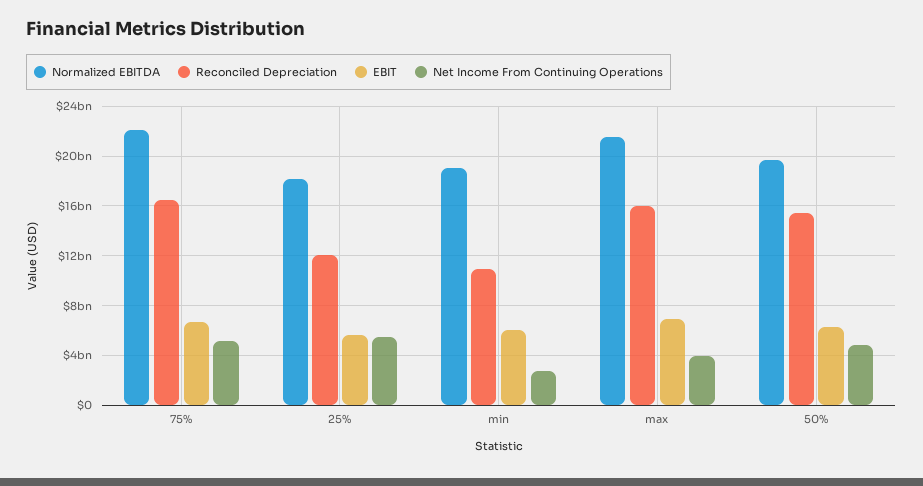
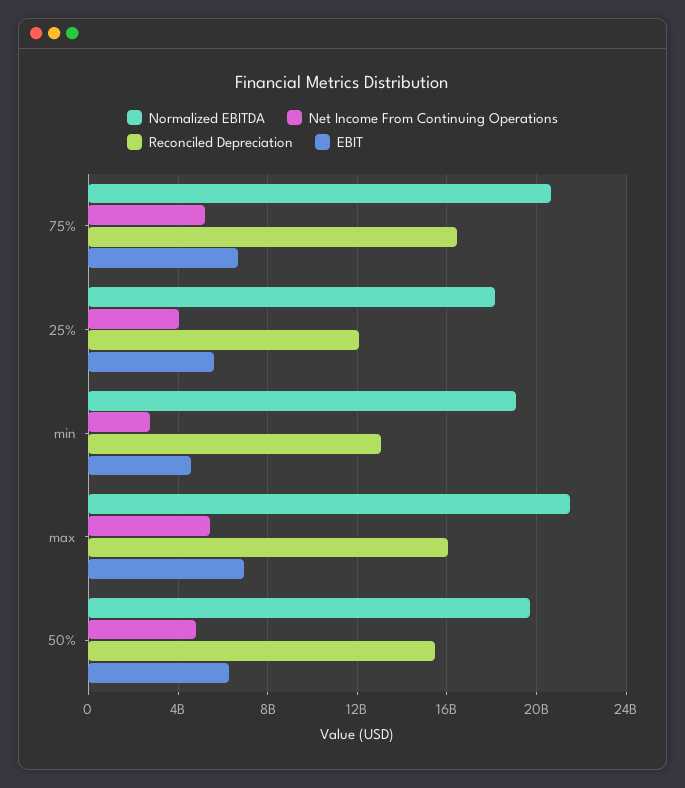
Normalized EBITDA, 75%: 22000000000 -> 20500000000
Net Income From Continuing Operations, 25%: 5500000000 -> 4000000000
Reconciled Depreciation, min: 11000000000 -> 13000000000
EBIT, min: 6000000000 -> 4500000000
Net Income From Continuing Operations, max: 4000000000 -> 5500000000

